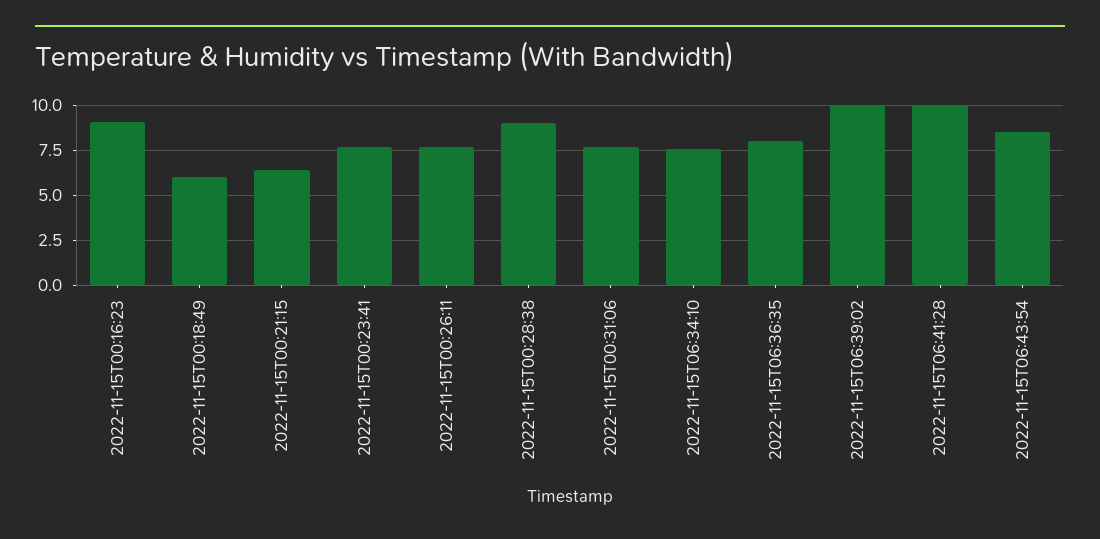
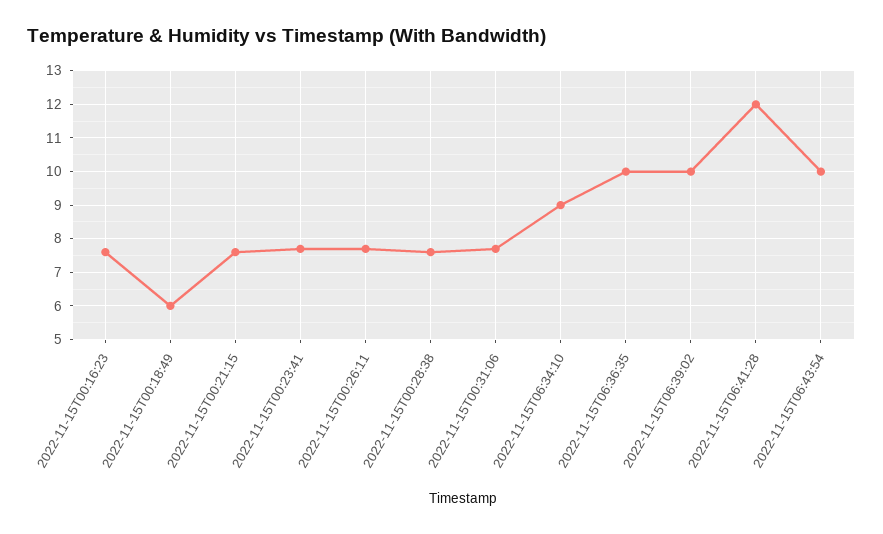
2022-11-15T00:16:23: 9 -> 7.5
2022-11-15T00:21:15: 6.5 -> 7.5
2022-11-15T00:28:38: 9 -> 7.5
2022-11-15T06:34:10: 7.5 -> 9
2022-11-15T06:36:35: 8 -> 10
2022-11-15T06:41:28: 10 -> 12
2022-11-15T06:43:54: 8.5 -> 10

